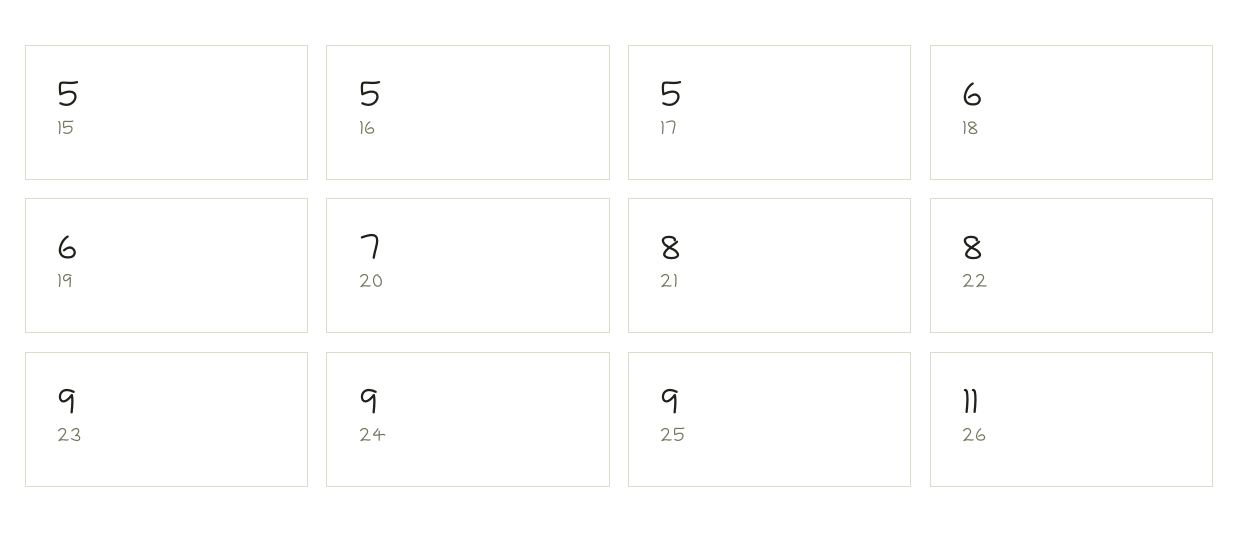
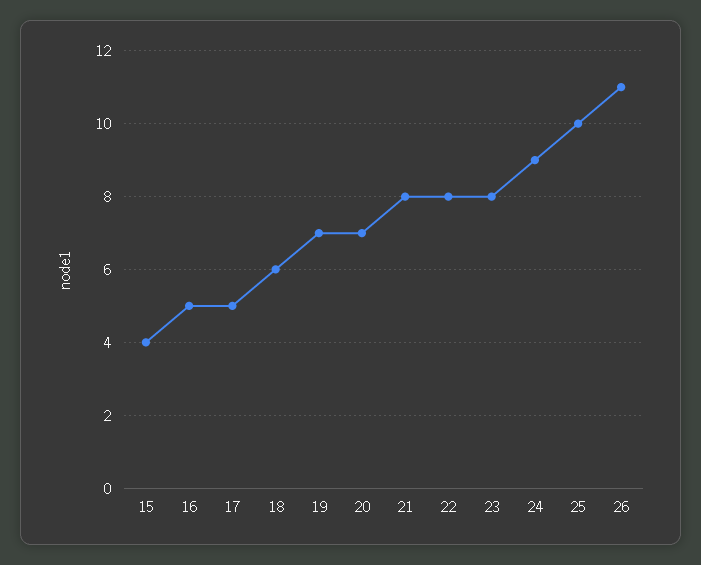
15: 5 -> 4
19: 6 -> 7
23: 9 -> 8
25: 9 -> 10

